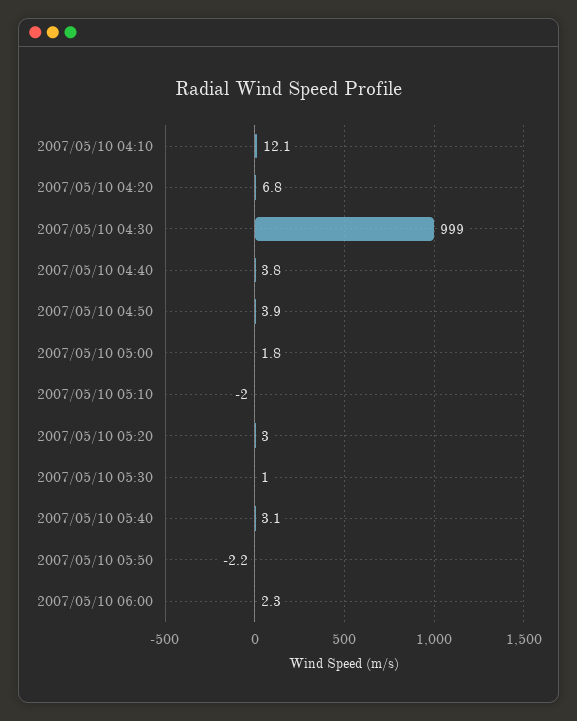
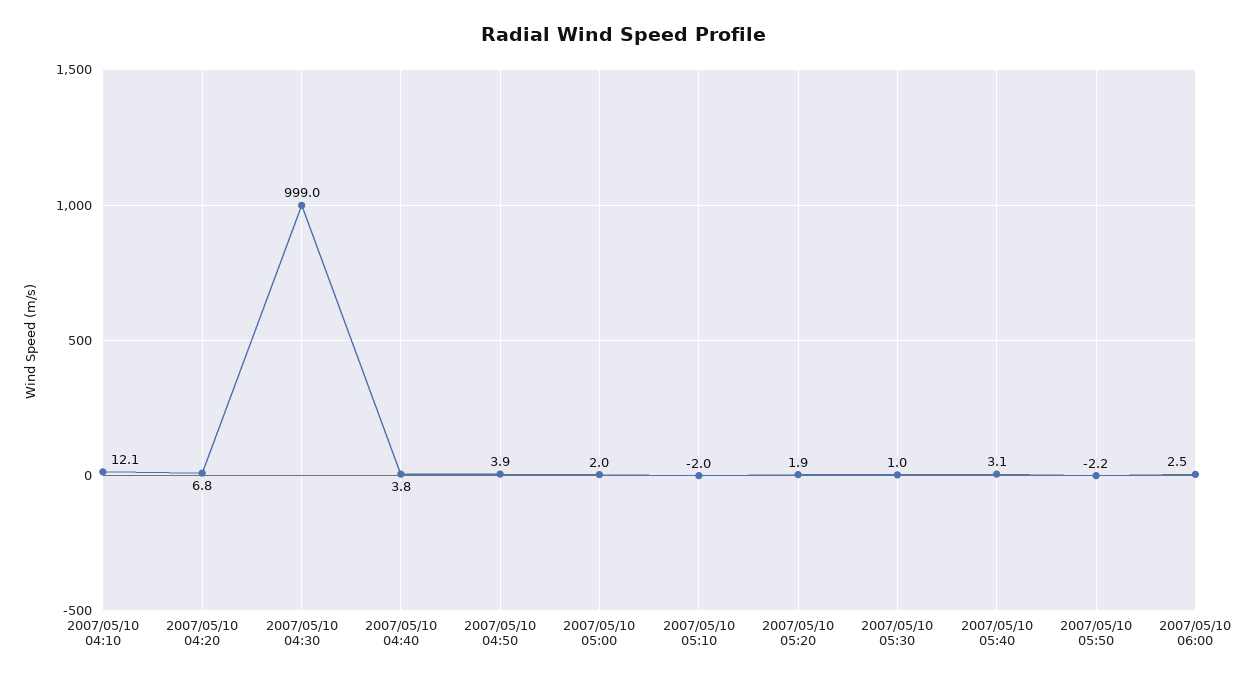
2007/05/10 05:00: 1.8 -> 2
2007/05/10 05:20: 3 -> 1.9
2007/05/10 06:00: 2.3 -> 2.5

